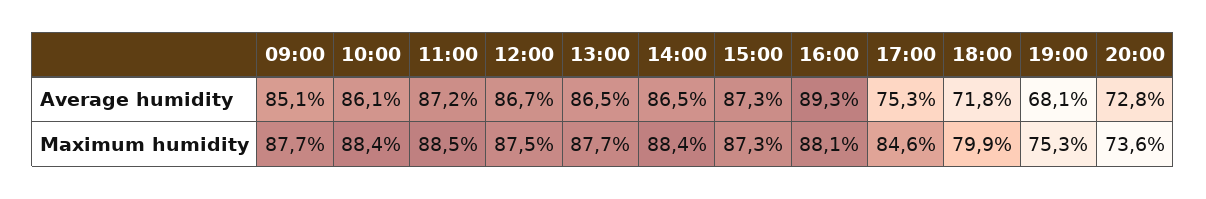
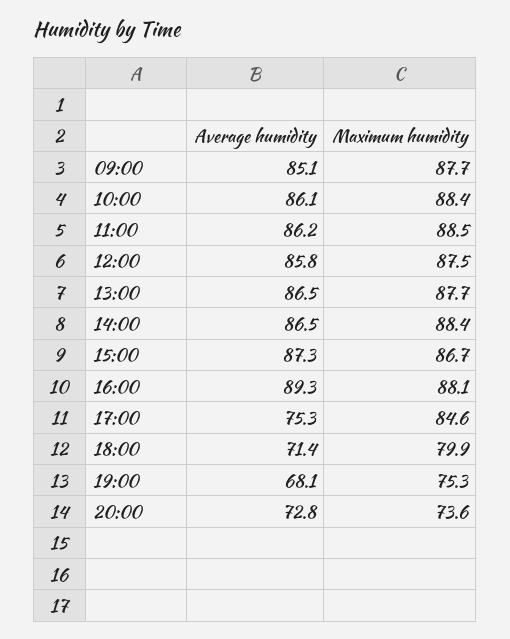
11:00, Average humidity: 87.2 -> 86.2
12:00, Average humidity: 86.7 -> 85.8
18:00, Average humidity: 71.8 -> 71.4
15:00, Maximum humidity: 87.3 -> 86.7

